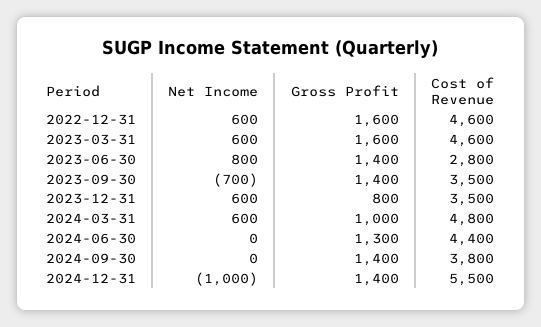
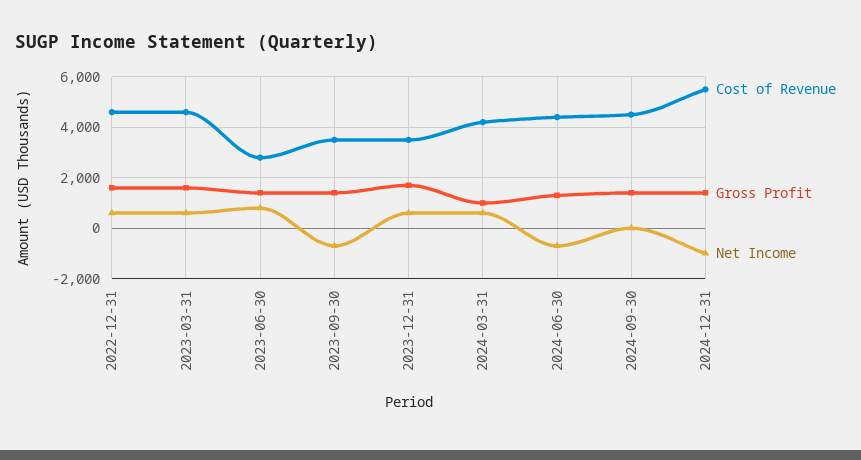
Gross Profit, 2023-12-31: 800 -> 1750
Cost of Revenue, 2024-03-31: 4800 -> 4250
Net Income, 2024-06-30: 0 -> -750
Cost of Revenue, 2024-09-30: 3800 -> 4500

